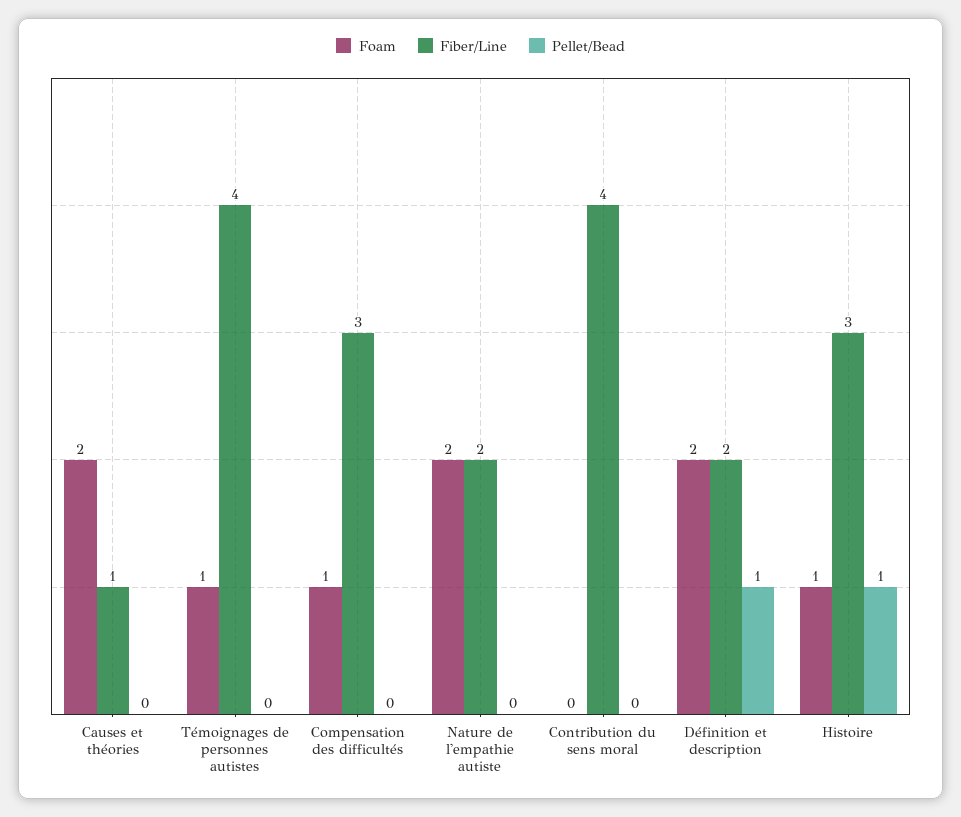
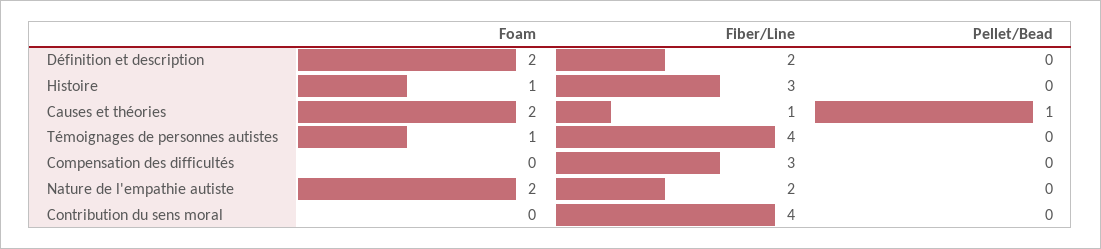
Pellet/Bead, Causes et théories: 0 -> 1
Foam, Compensation des difficultés: 1 -> 0
Pellet/Bead, Définition et description: 1 -> 0
Pellet/Bead, Histoire: 1 -> 0

